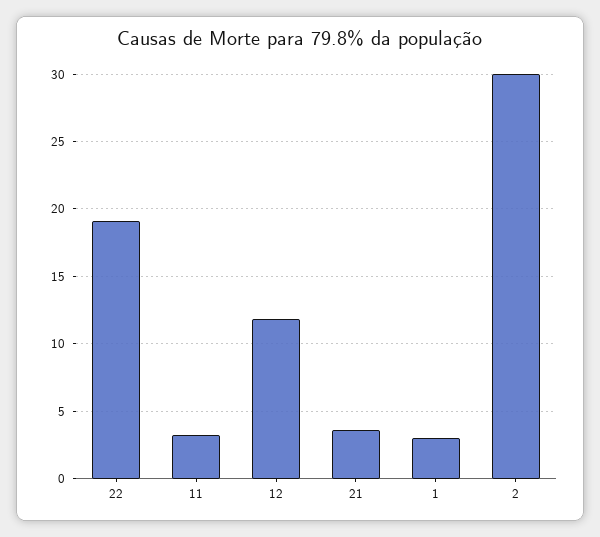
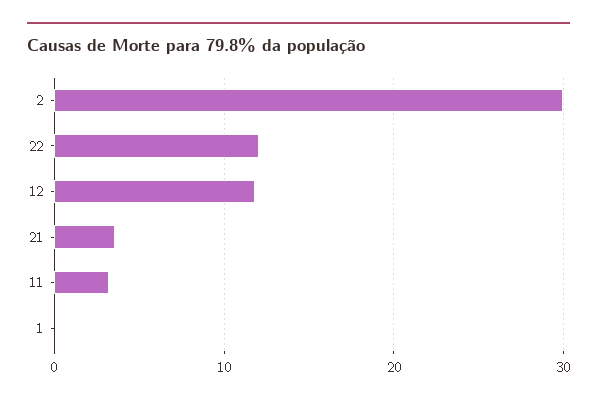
22: 19 -> 12
1: 3 -> 0

